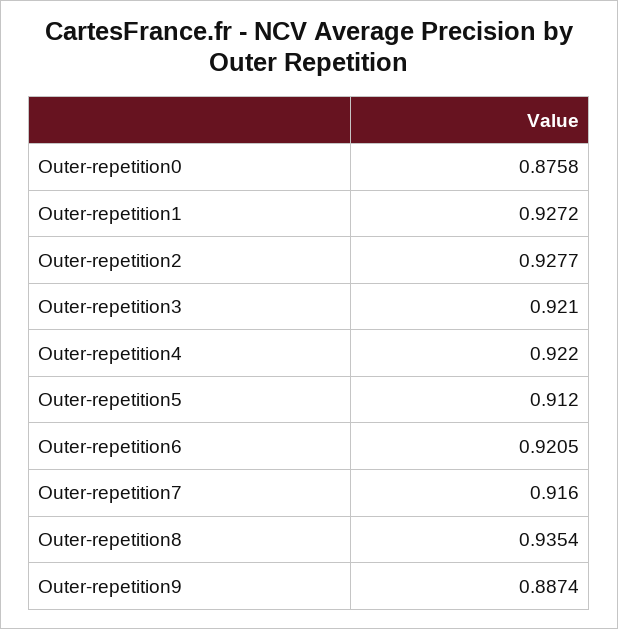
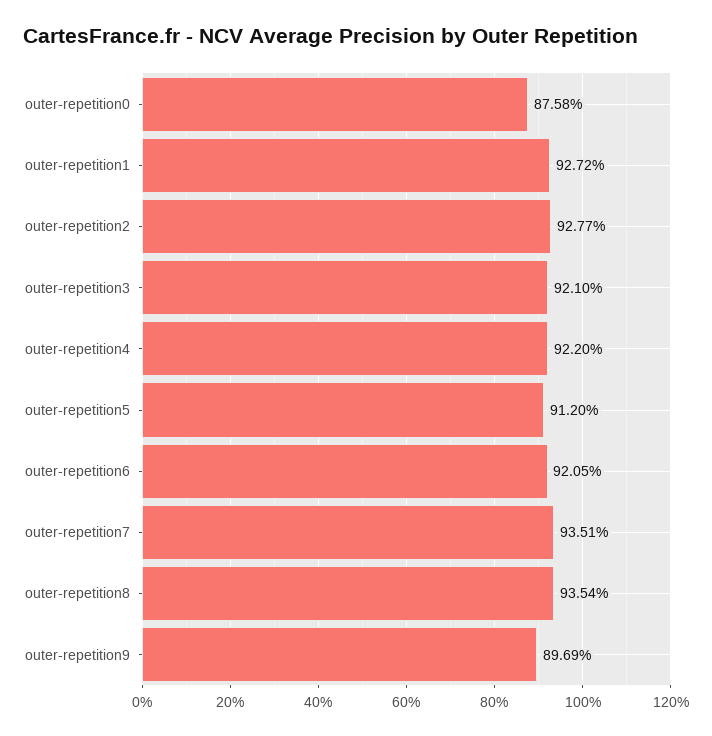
Outer-repetition7: 0.916 -> 0.9351
Outer-repetition9: 0.8874 -> 0.8969

